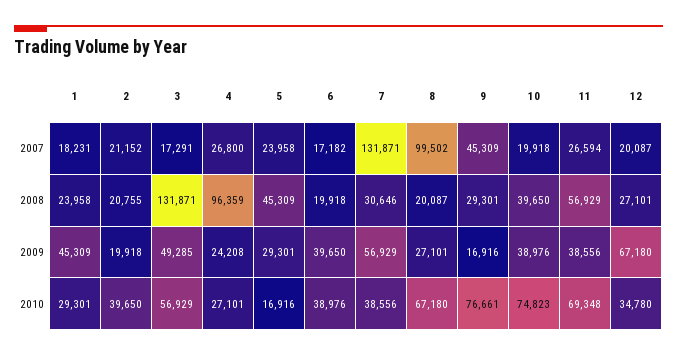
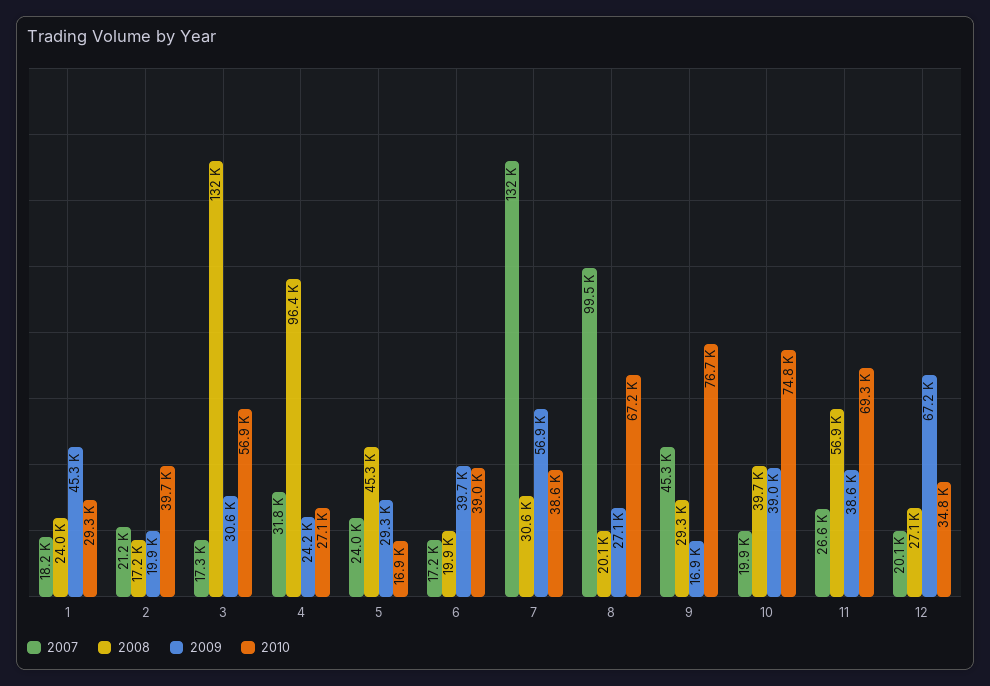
2007, 4: 26800 -> 31800
2008, 2: 20755 -> 17200
2009, 3: 49285 -> 30600

